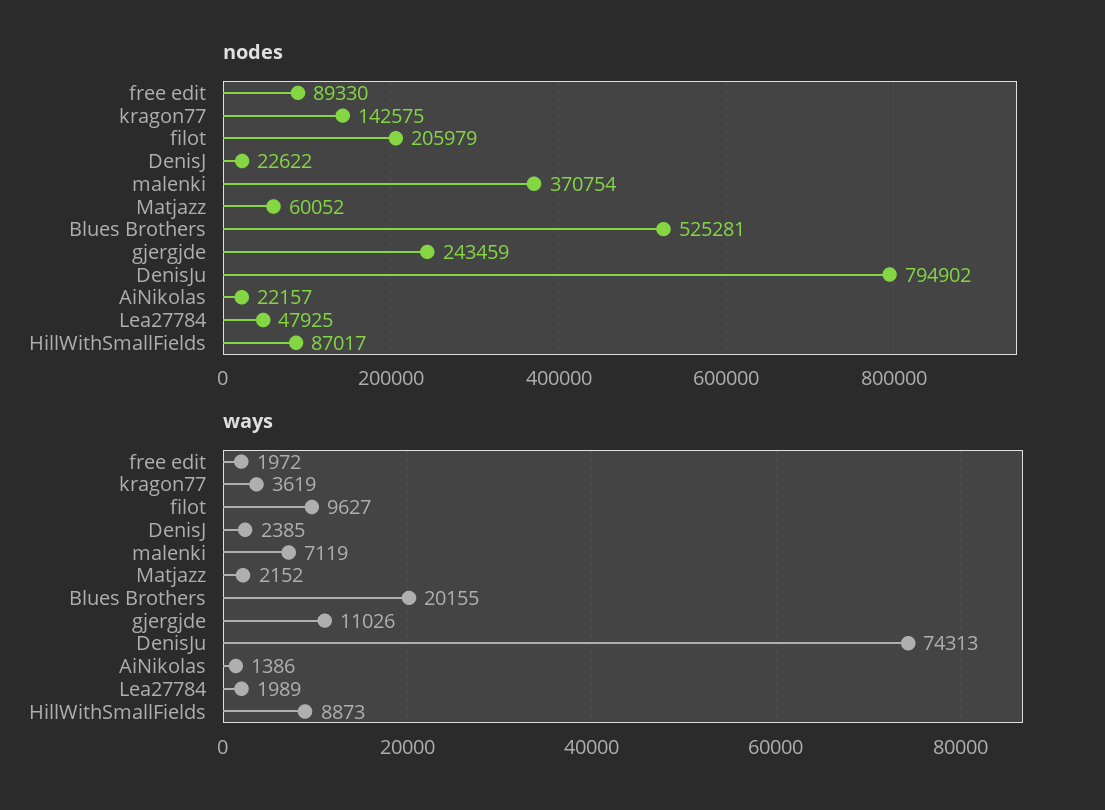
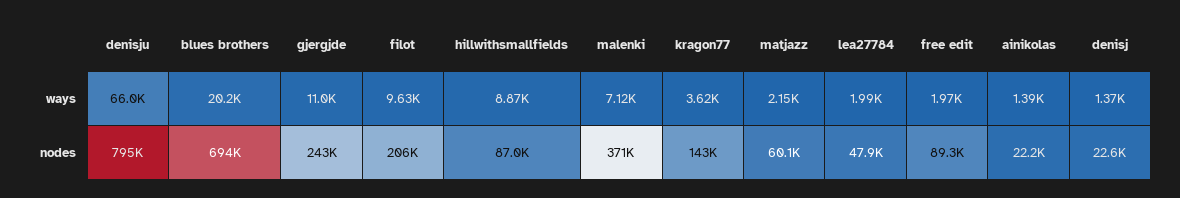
nodes, Blues Brothers: 525281 -> 694000
ways, DenisJ: 2385 -> 1370
ways, DenisJu: 74313 -> 66000

